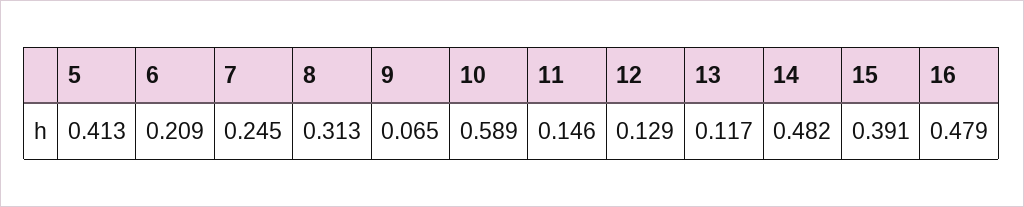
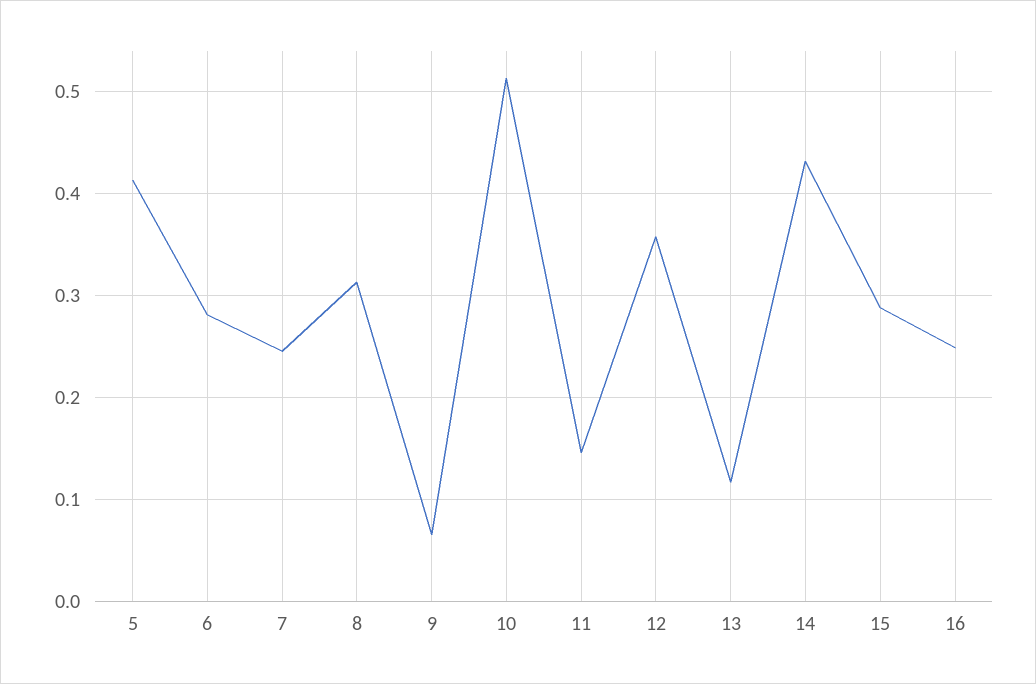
6: 0.209 -> 0.28
10: 0.589 -> 0.51
12: 0.129 -> 0.36
14: 0.482 -> 0.43
15: 0.391 -> 0.29
16: 0.479 -> 0.25

